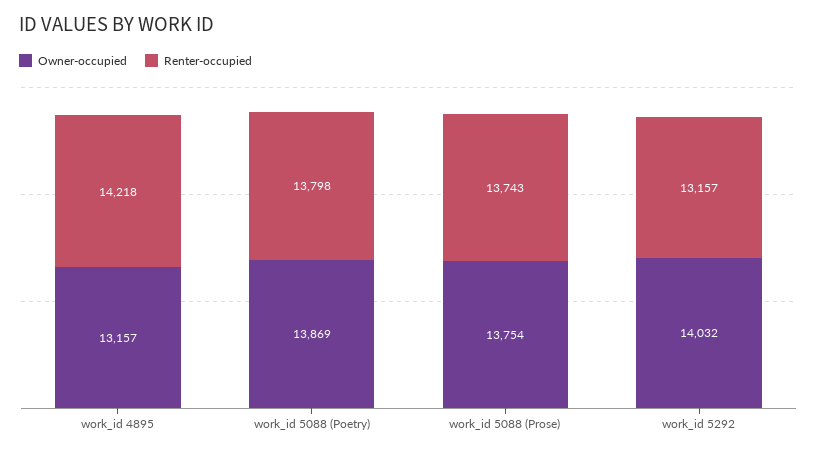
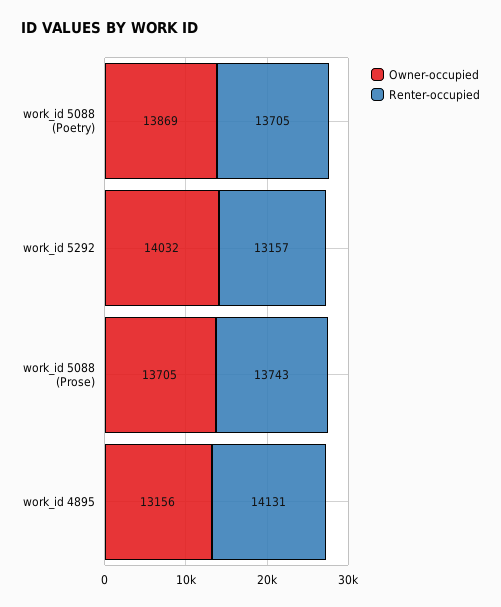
Owner-occupied, work_id 4895: 13157 -> 13156
Renter-occupied, work_id 4895: 14218 -> 14131
Renter-occupied, work_id 5088 (Poetry): 13798 -> 13705
Owner-occupied, work_id 5088 (Prose): 13754 -> 13705

